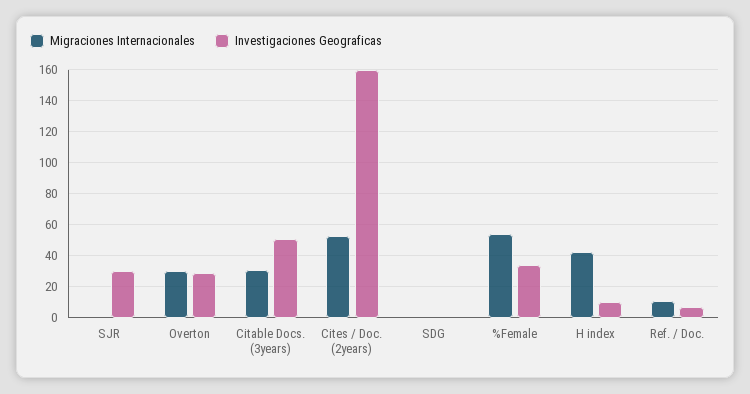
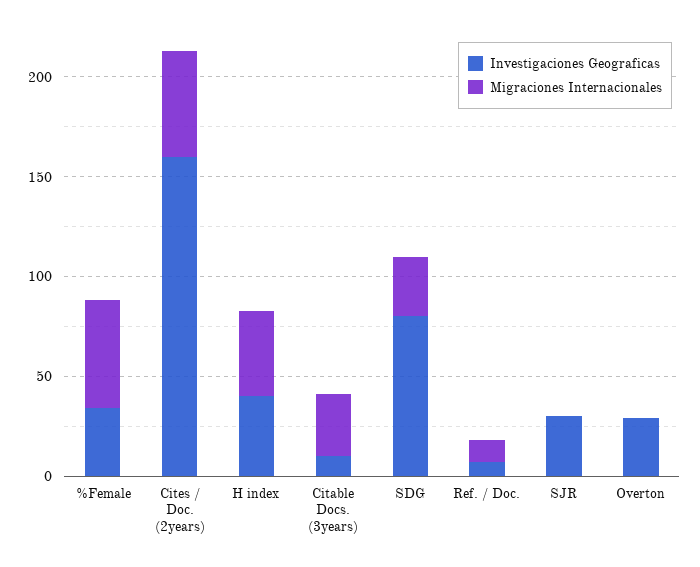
Migraciones Internacionales, Overton: 30 -> 0
Investigaciones Geograficas, Citable Docs. (3years): 50 -> 10
Migraciones Internacionales, SDG: 0 -> 30
Investigaciones Geograficas, SDG: 0 -> 80
Investigaciones Geograficas, H index: 10 -> 40

